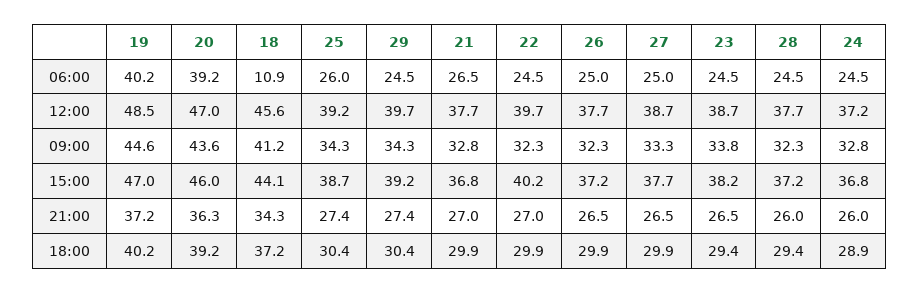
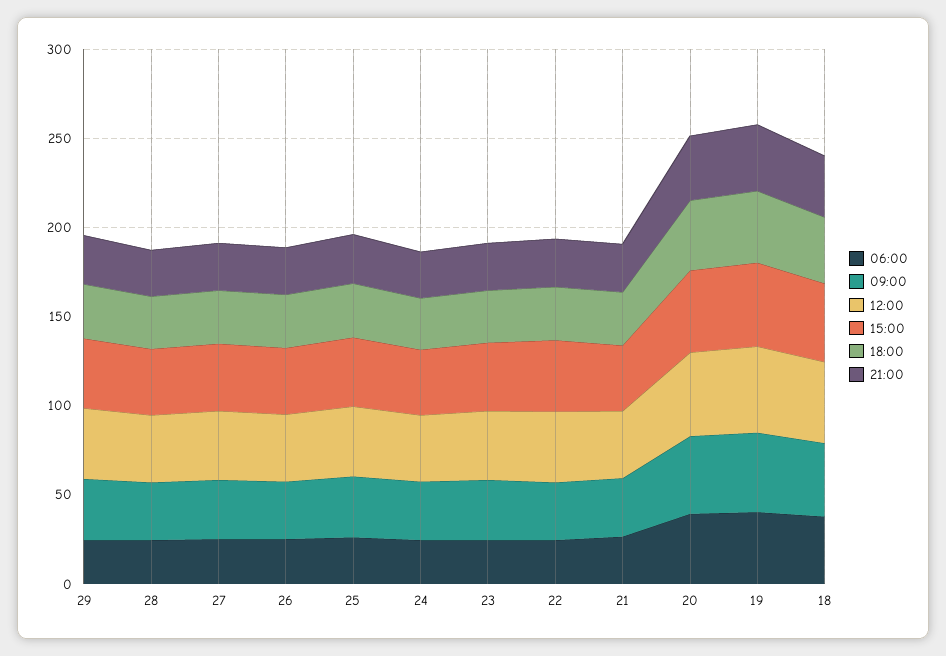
06:00, 18: 10.9 -> 40

